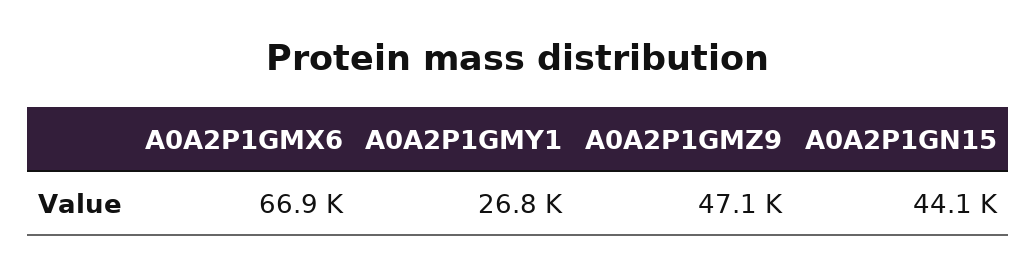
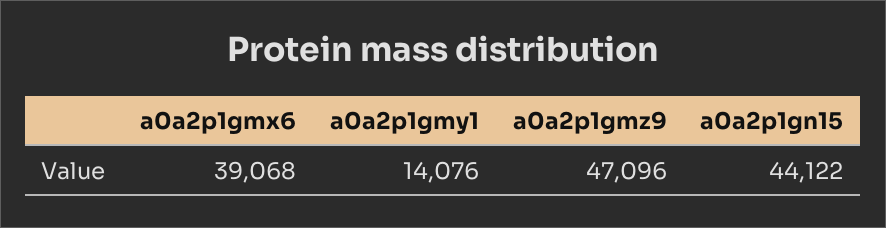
A0A2P1GMX6: 66900 -> 39068
A0A2P1GMY1: 26800 -> 14076

